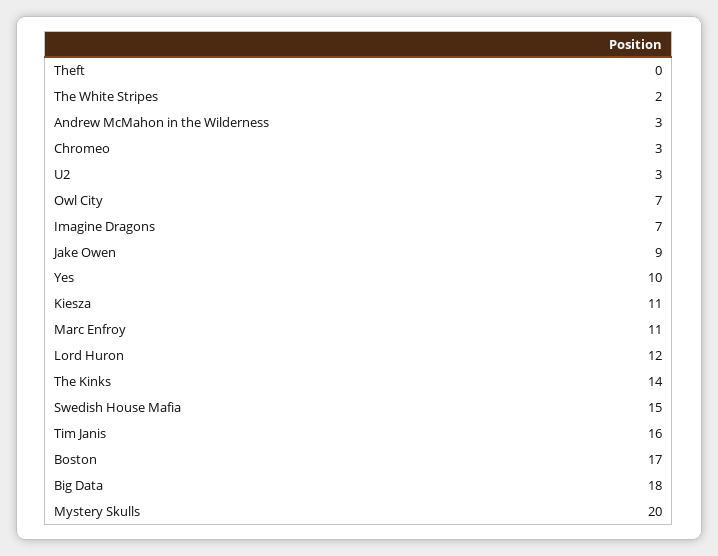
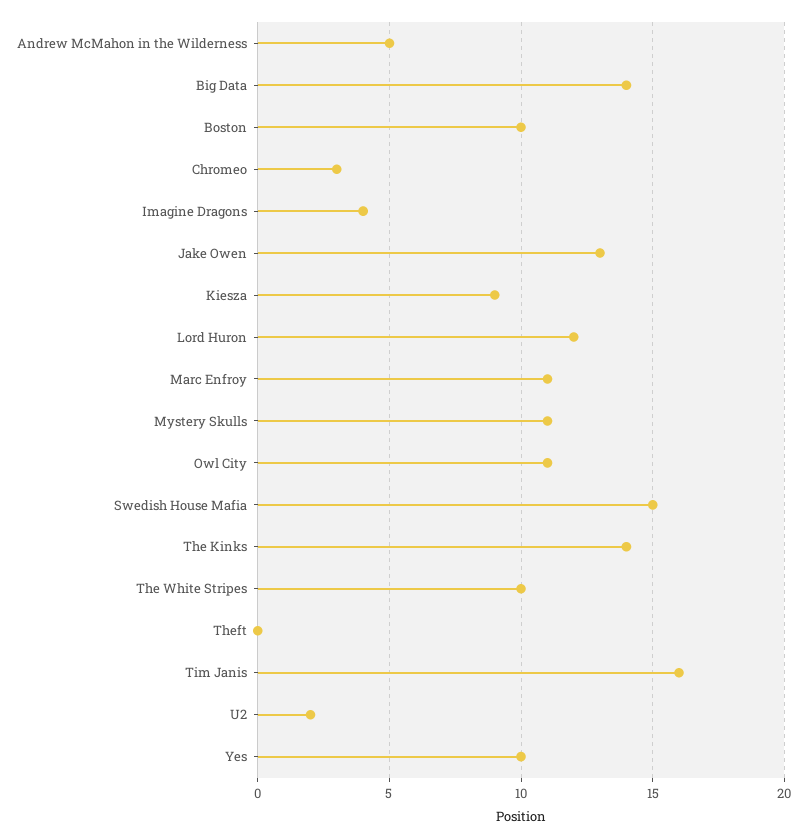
The White Stripes: 2 -> 10
Andrew McMahon in the Wilderness: 3 -> 5
U2: 3 -> 2
Owl City: 7 -> 11
Imagine Dragons: 7 -> 4
Jake Owen: 9 -> 13
Kiesza: 11 -> 9
Boston: 17 -> 10
Big Data: 18 -> 14
Mystery Skulls: 20 -> 11

